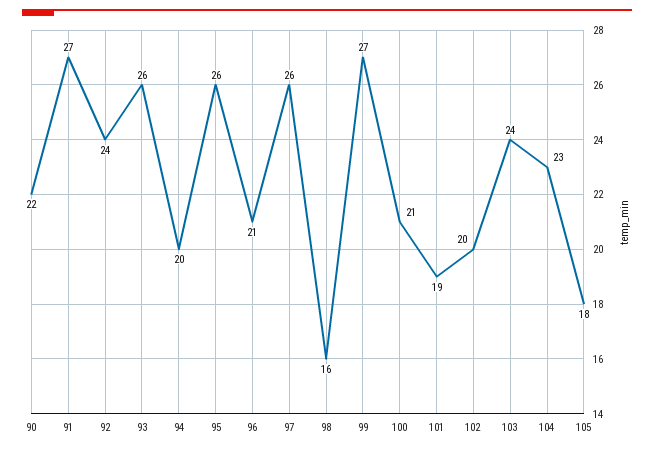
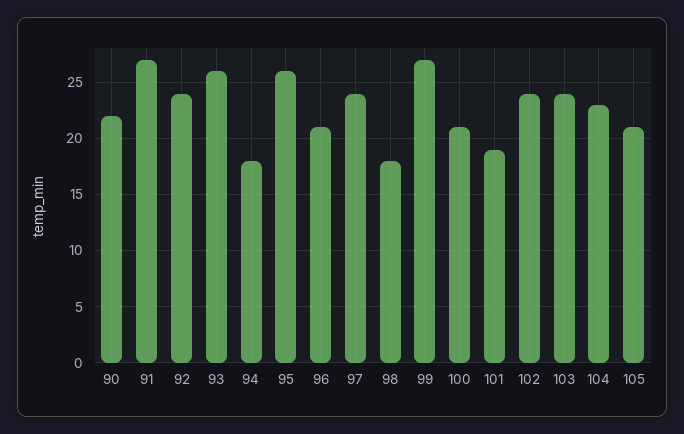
94: 20 -> 18
97: 26 -> 24
98: 16 -> 18
102: 20 -> 24
105: 18 -> 21

